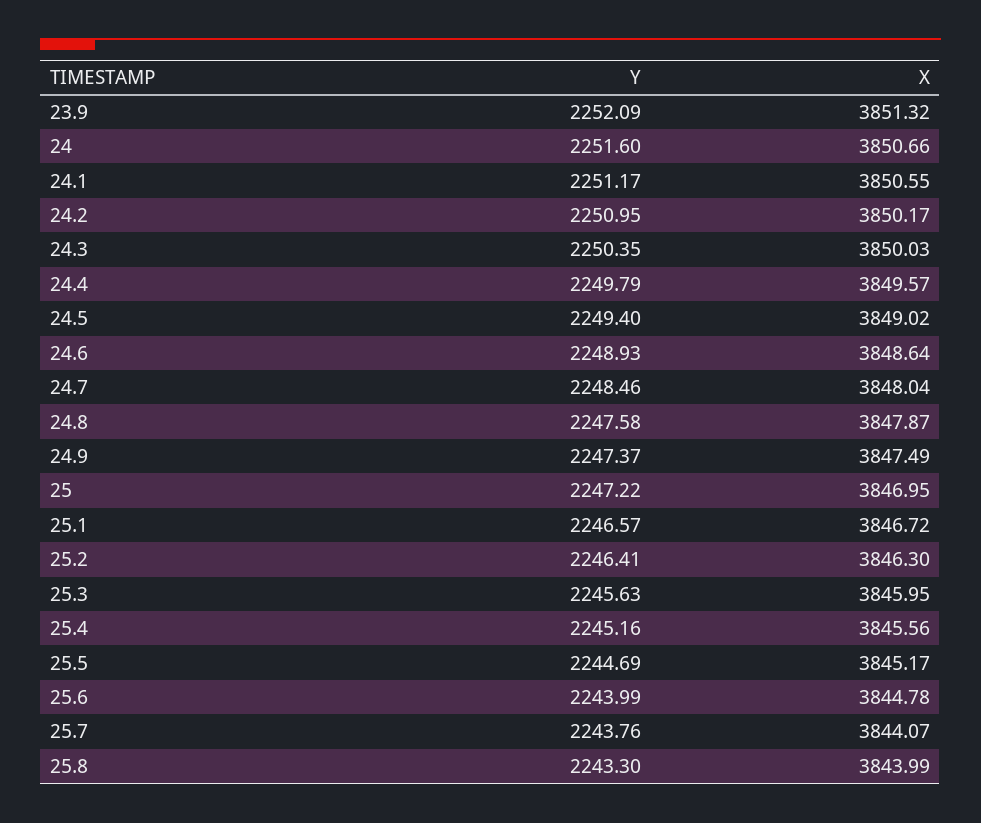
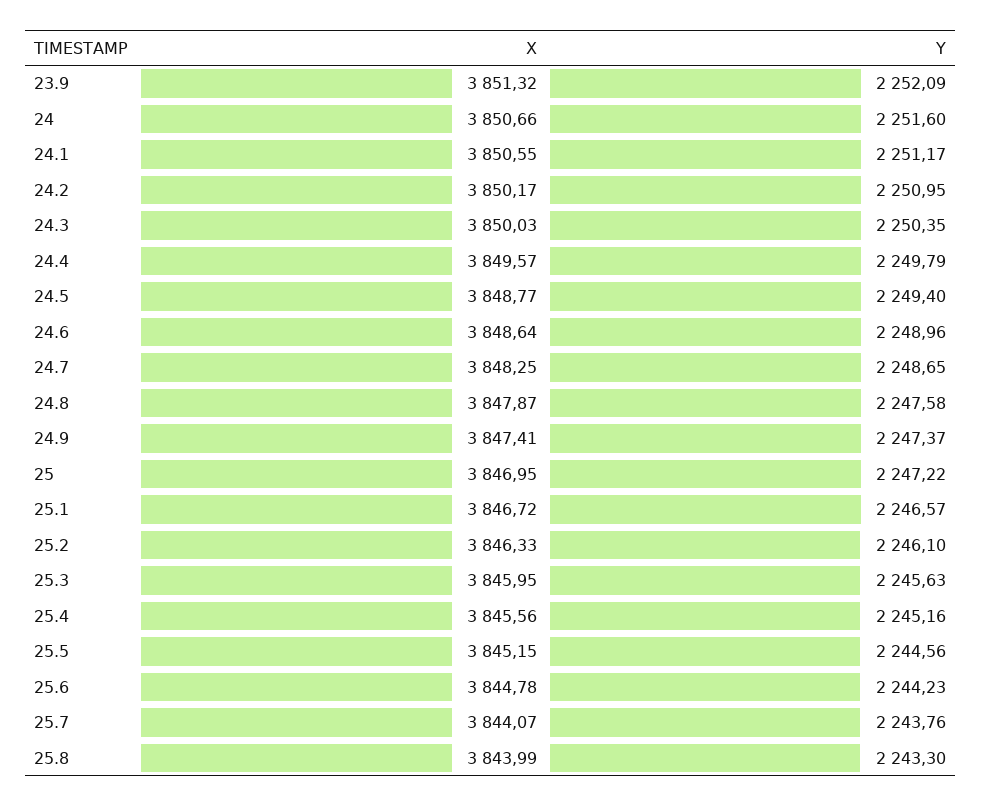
X, 24.5: 3849.02 -> 3848.77
Y, 24.6: 2248.93 -> 2248.96
Y, 24.7: 2248.46 -> 2248.65
X, 24.7: 3848.04 -> 3848.25
X, 24.9: 3847.49 -> 3847.41
Y, 25.2: 2246.41 -> 2246.1
X, 25.2: 3846.3 -> 3846.33
Y, 25.5: 2244.69 -> 2244.56
X, 25.5: 3845.17 -> 3845.15
Y, 25.6: 2243.99 -> 2244.23

